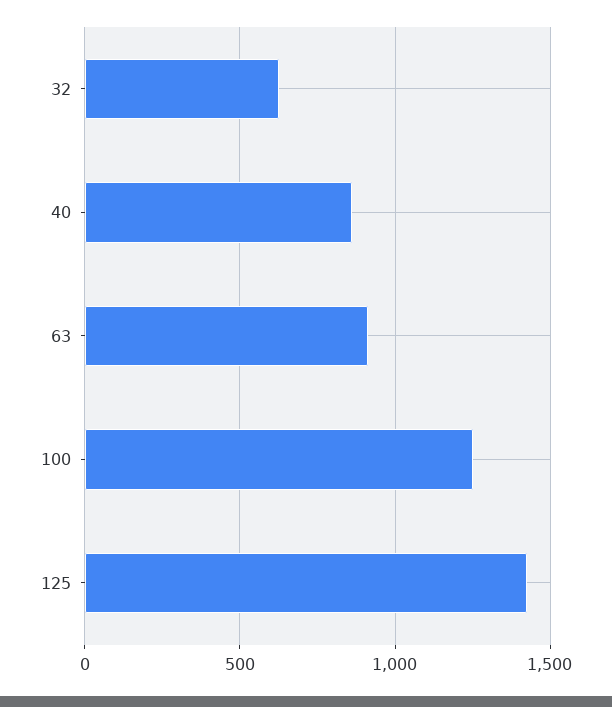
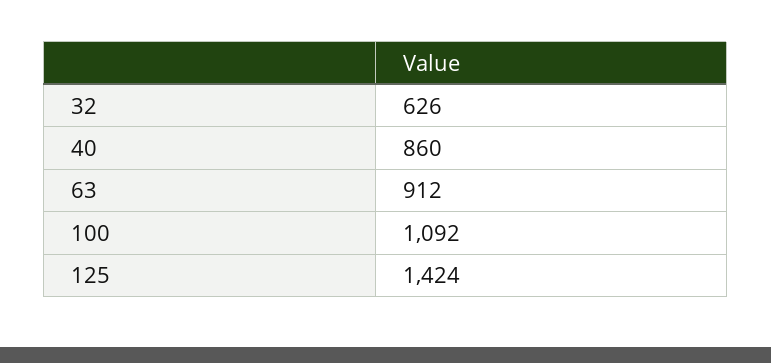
100: 1250 -> 1092

